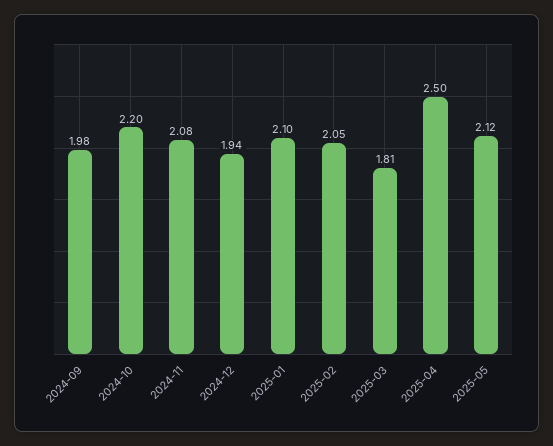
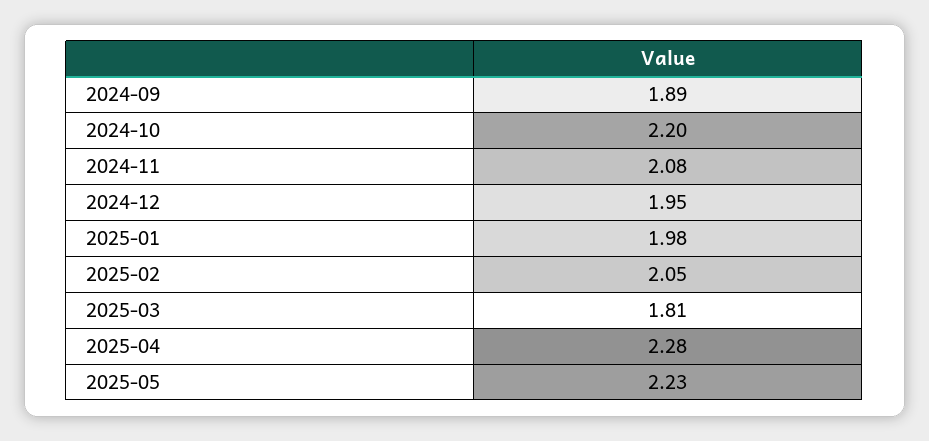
2024-09: 1.98 -> 1.89
2024-12: 1.94 -> 1.95
2025-01: 2.1 -> 1.98
2025-04: 2.5 -> 2.28
2025-05: 2.12 -> 2.23

